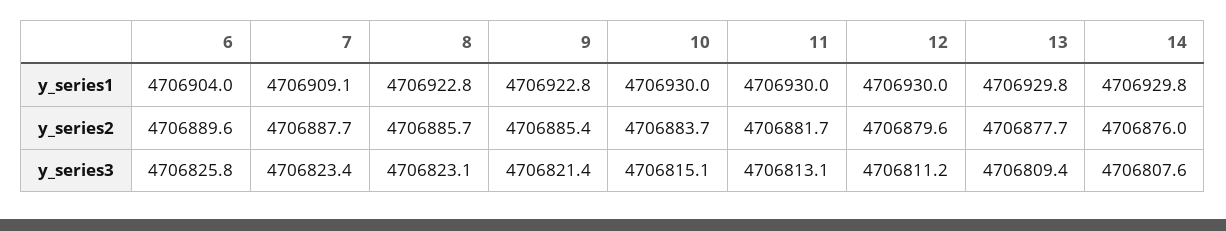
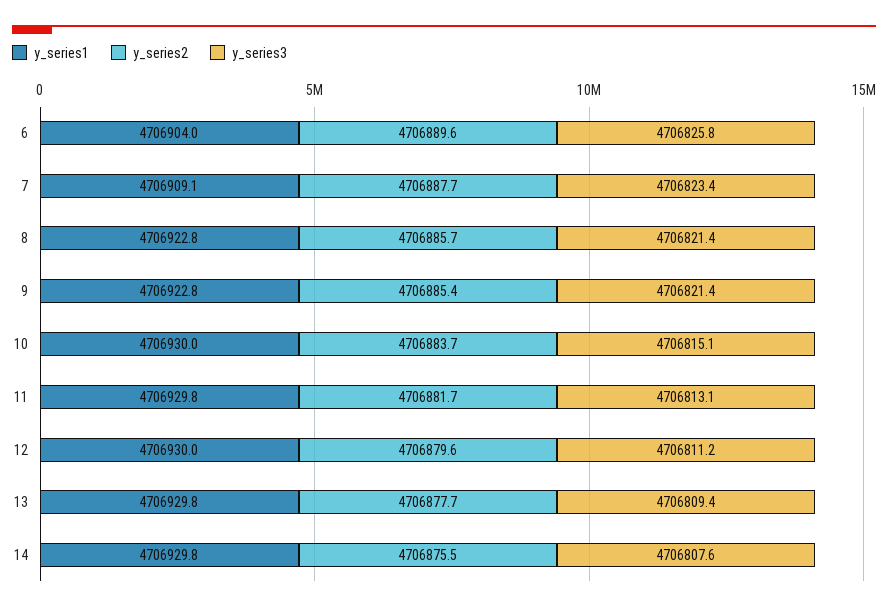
y_series1, 11: 4706930 -> 4706929.8
y_series2, 14: 4706876 -> 4706875.5
y_series3, 8: 4706823.1 -> 4706821.4

